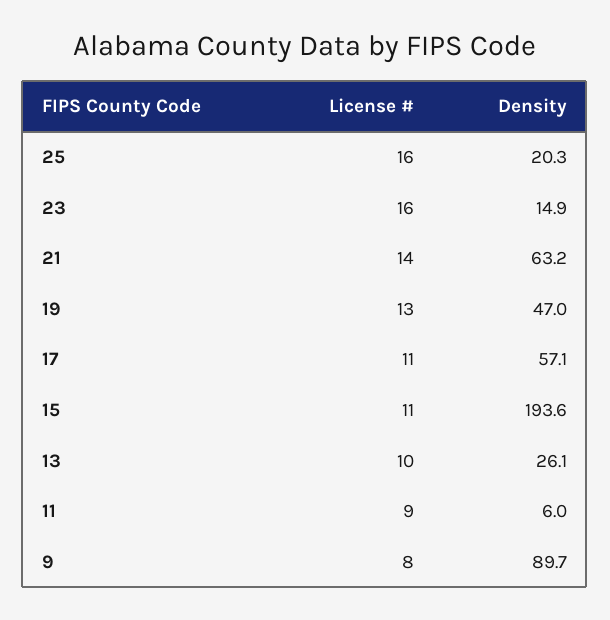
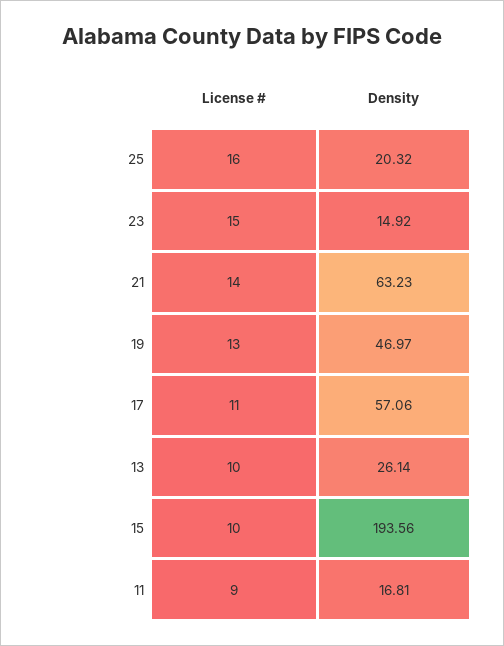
License #, 23: 16 -> 15
License #, 15: 11 -> 10
Density, 11: 6 -> 16.81
License #, 9: 8 -> none
Density, 9: 89.7 -> none

